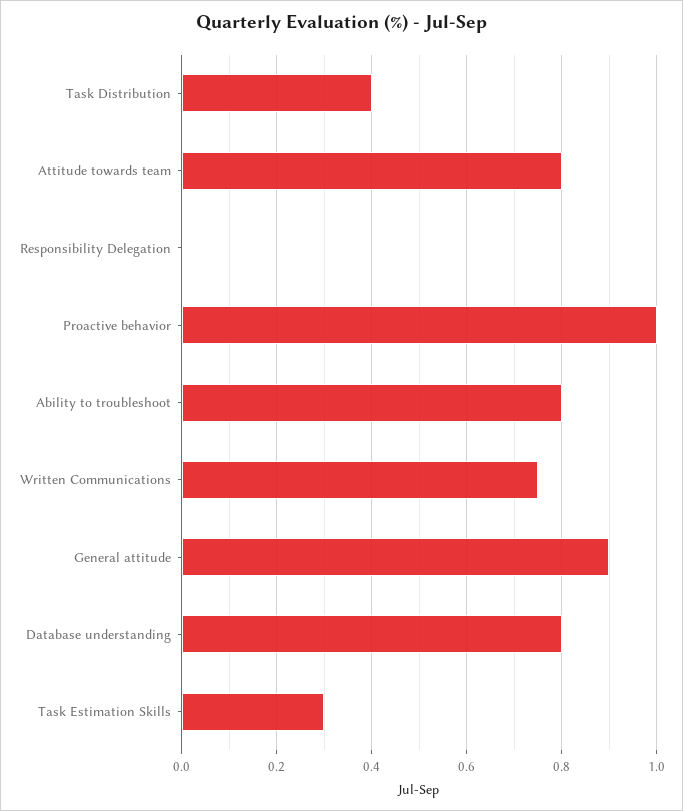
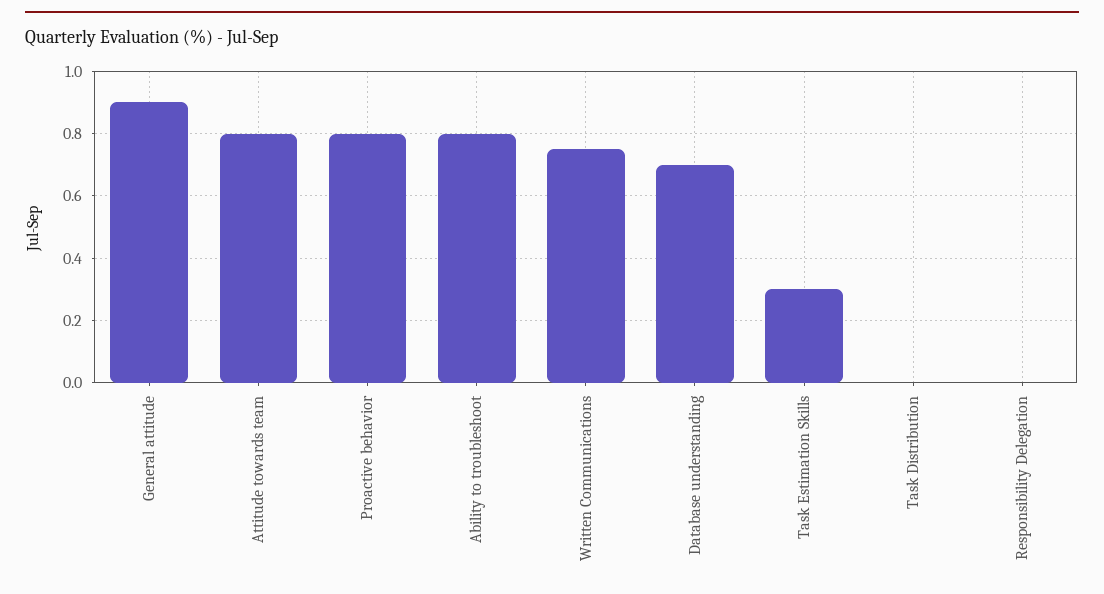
Task Distribution: 0.4 -> 0
Proactive behavior: 1 -> 0.8
Database understanding: 0.8 -> 0.7

